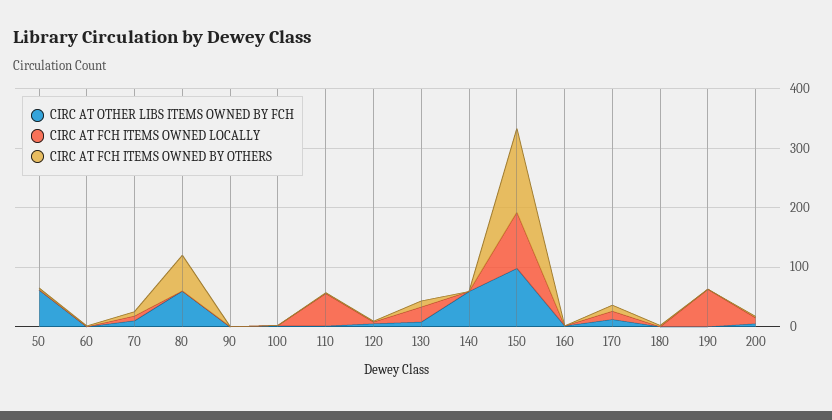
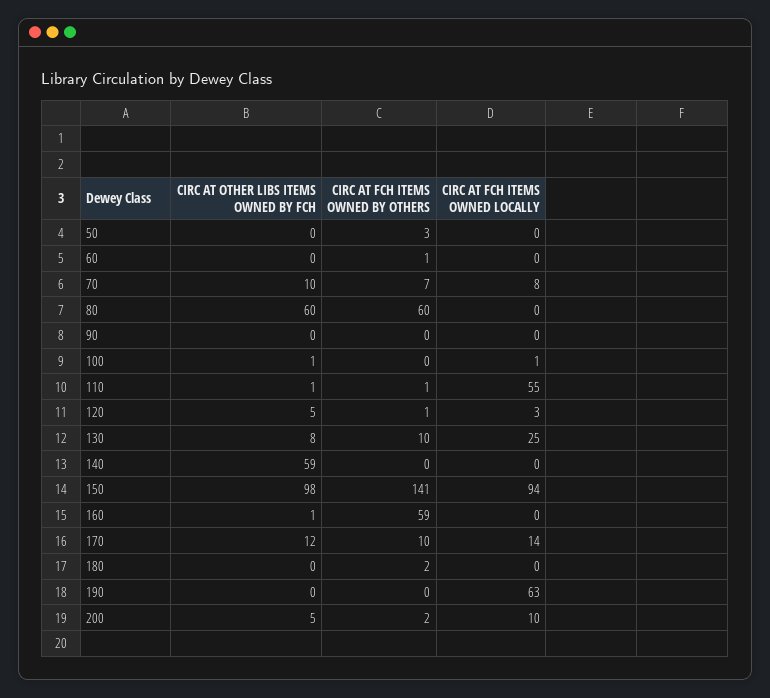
CIRC AT OTHER LIBS ITEMS OWNED BY FCH, 50: 60 -> 0
CIRC AT FCH ITEMS OWNED BY OTHERS, 160: 0 -> 59

